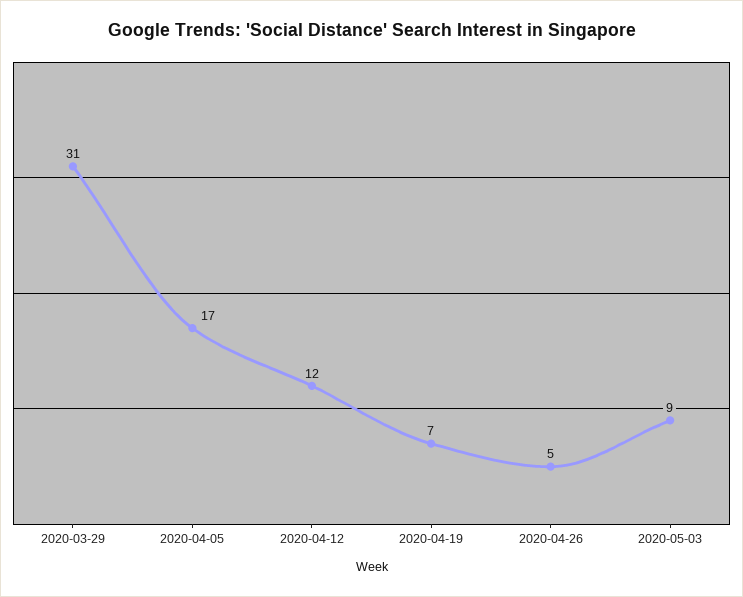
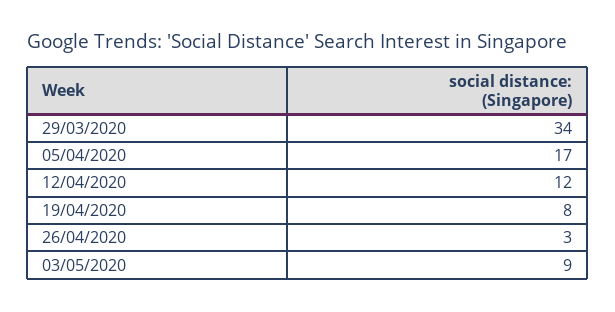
2020-03-29: 31 -> 34
2020-04-19: 7 -> 8
2020-04-26: 5 -> 3

